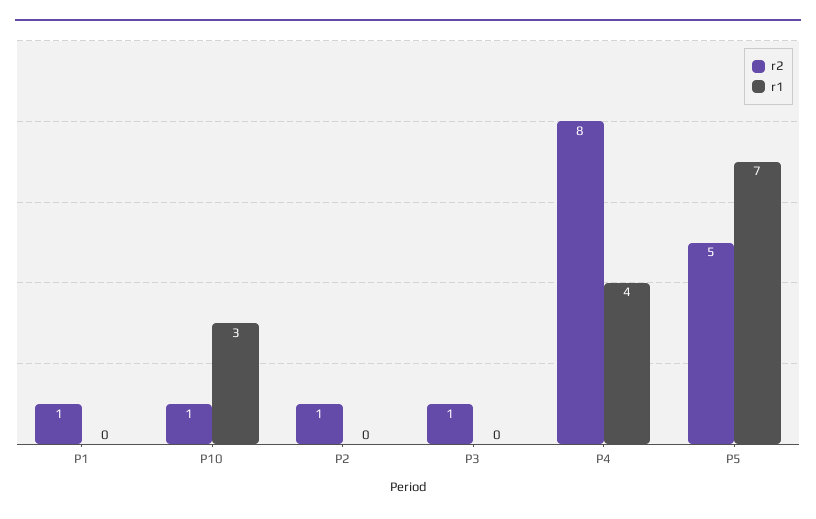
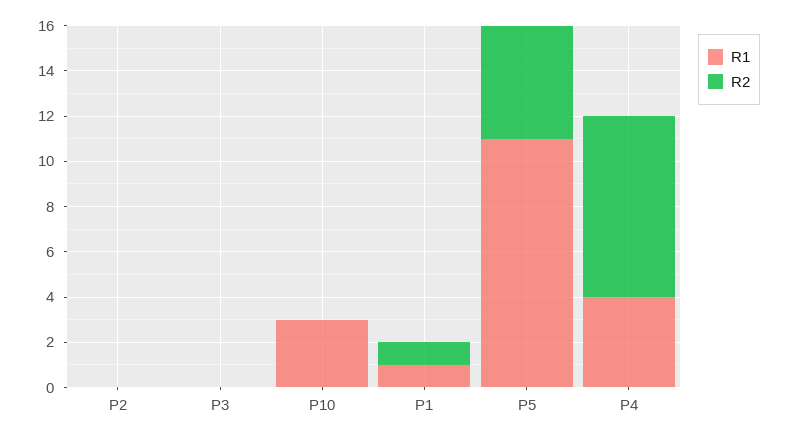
r1, P1: 0 -> 1
r2, P10: 1 -> 0
r2, P2: 1 -> 0
r2, P3: 1 -> 0
r1, P5: 7 -> 11

